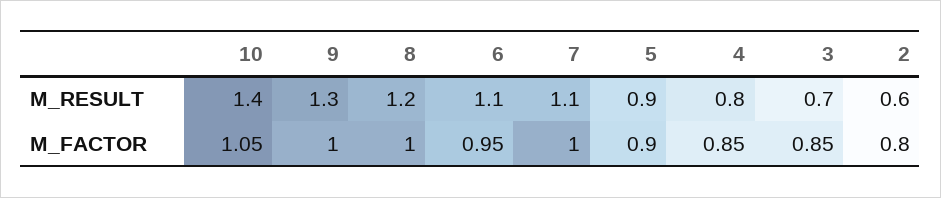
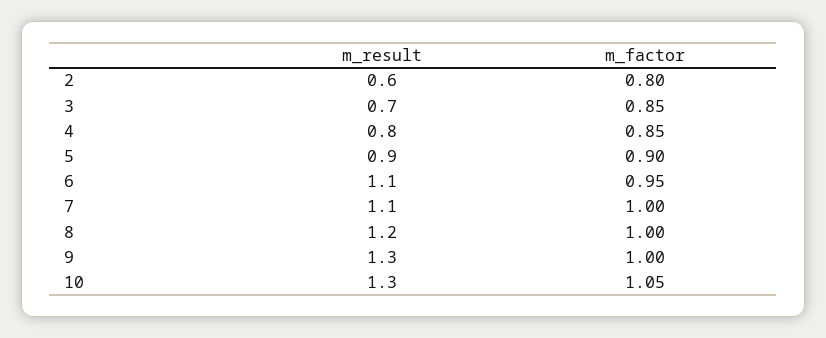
10, M_RESULT: 1.4 -> 1.3

